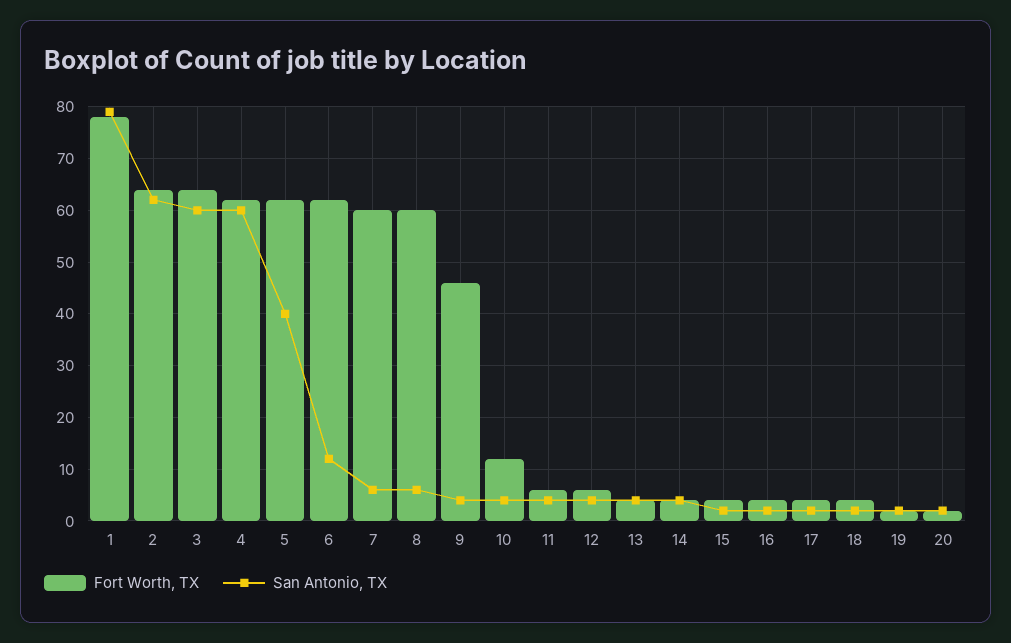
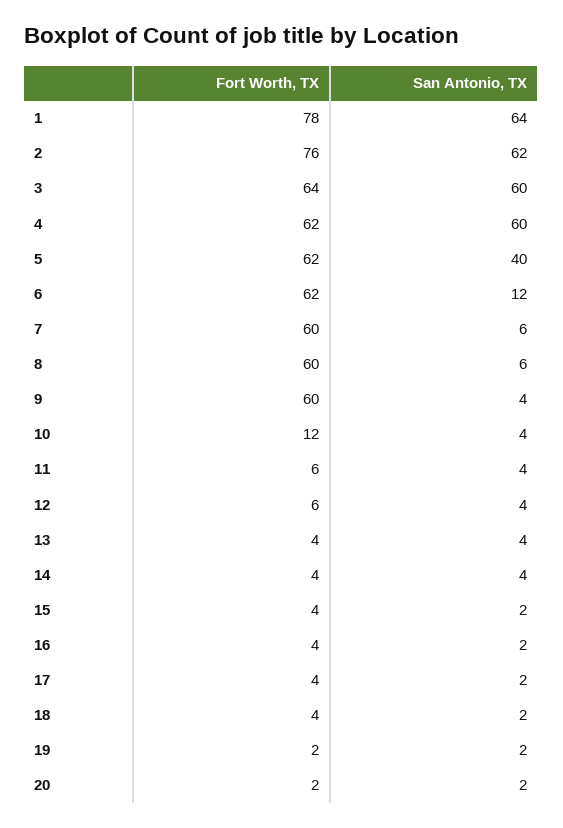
San Antonio, TX, 1: 80 -> 64
Fort Worth, TX, 2: 65 -> 76
Fort Worth, TX, 9: 45 -> 60

